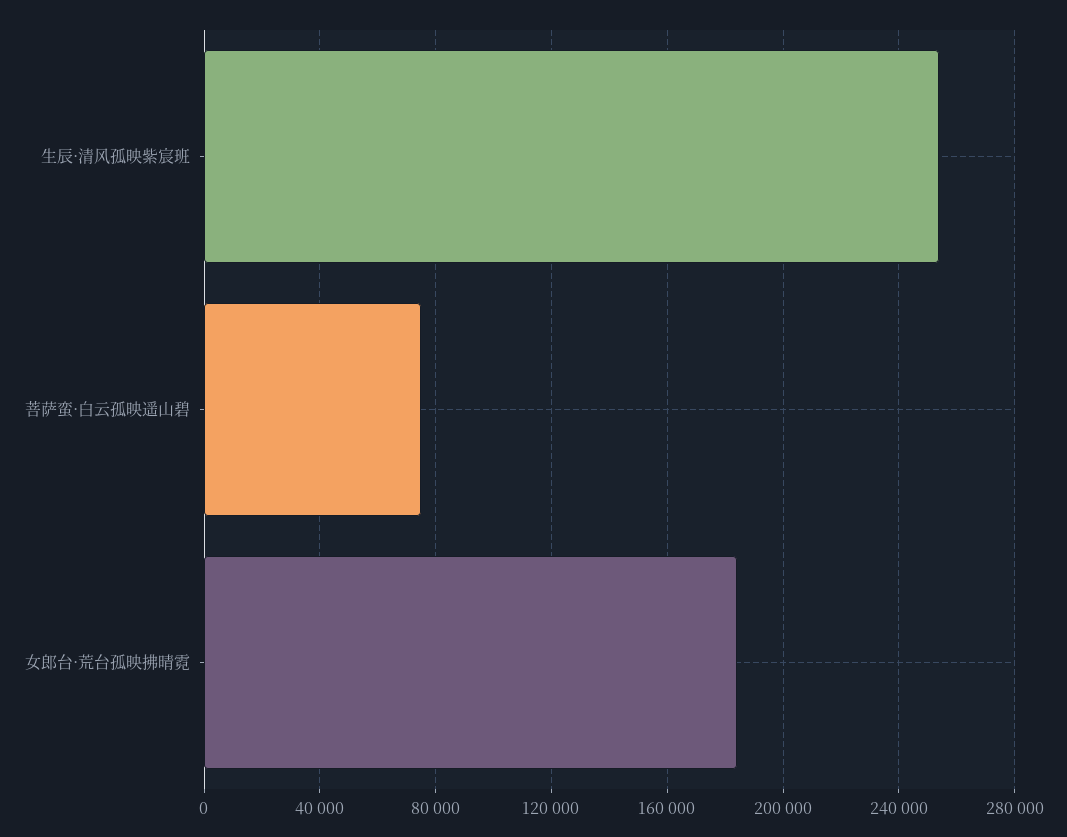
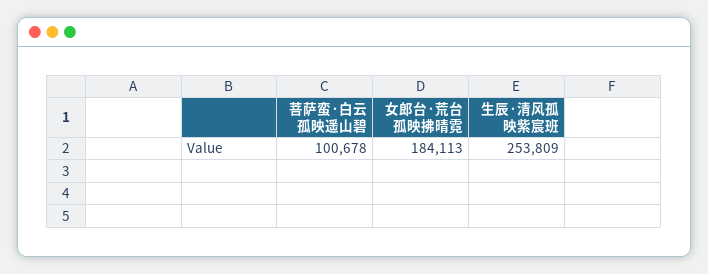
菩萨蛮·白云孤映遥山碧: 75000 -> 100678

